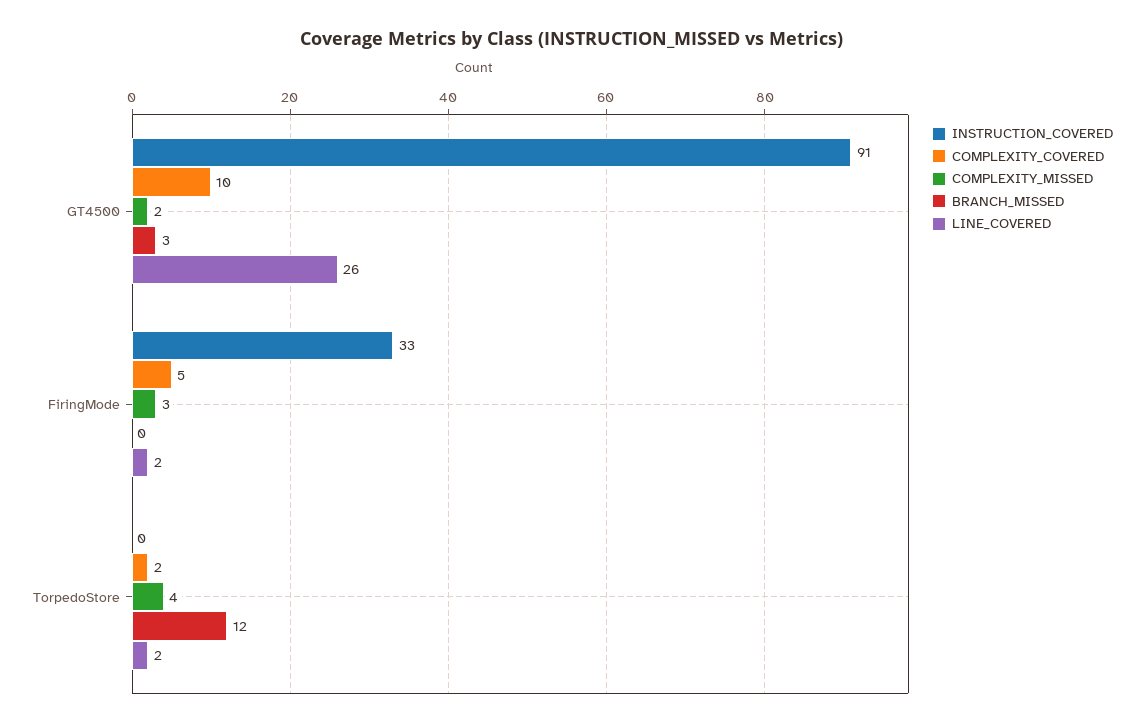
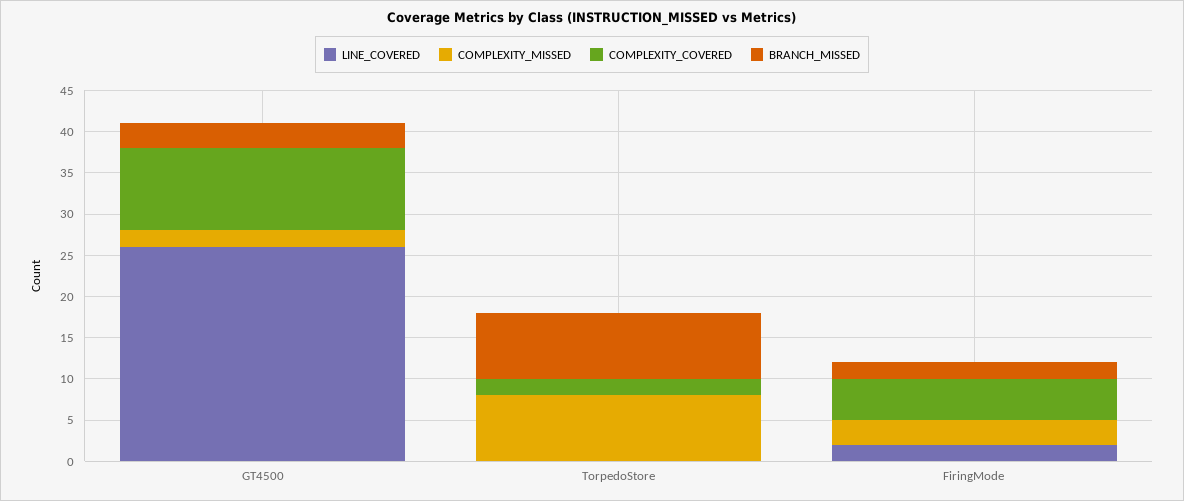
INSTRUCTION_COVERED, GT4500: 91 -> none
INSTRUCTION_COVERED, FiringMode: 33 -> none
BRANCH_MISSED, FiringMode: 0 -> 2
INSTRUCTION_COVERED, TorpedoStore: 0 -> none
COMPLEXITY_MISSED, TorpedoStore: 4 -> 8
BRANCH_MISSED, TorpedoStore: 12 -> 8
LINE_COVERED, TorpedoStore: 2 -> 0

